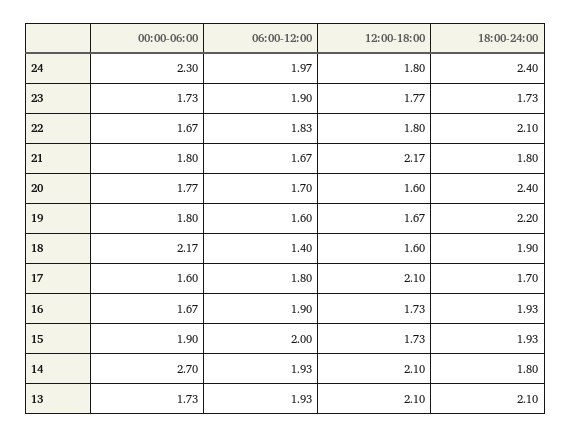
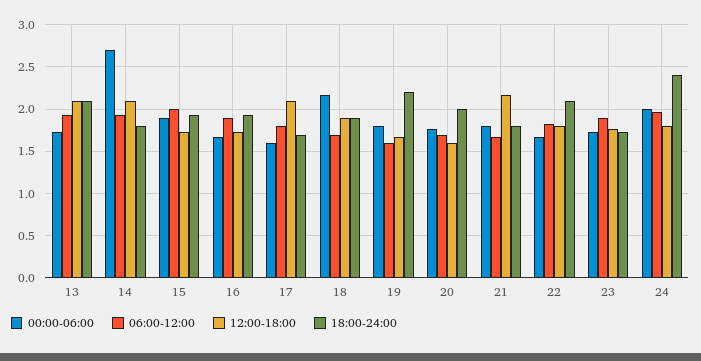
00:00-06:00, 24: 2.3 -> 2
18:00-24:00, 20: 2.4 -> 2
06:00-12:00, 18: 1.4 -> 1.7
12:00-18:00, 18: 1.6 -> 1.9

